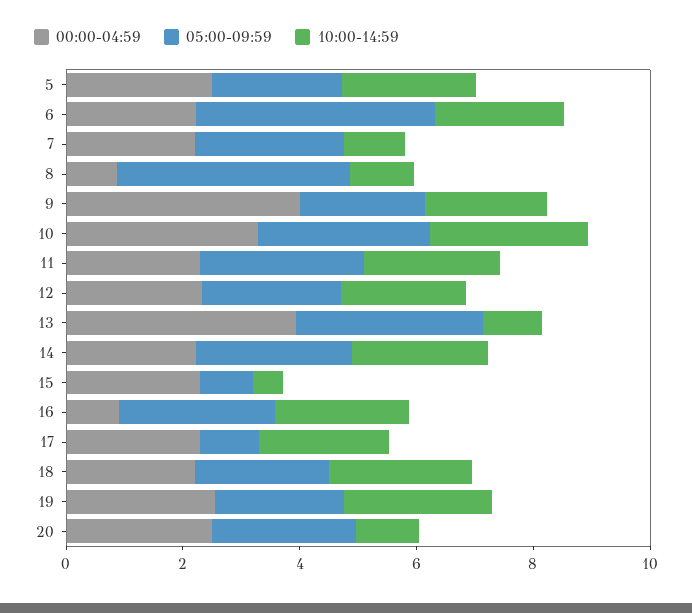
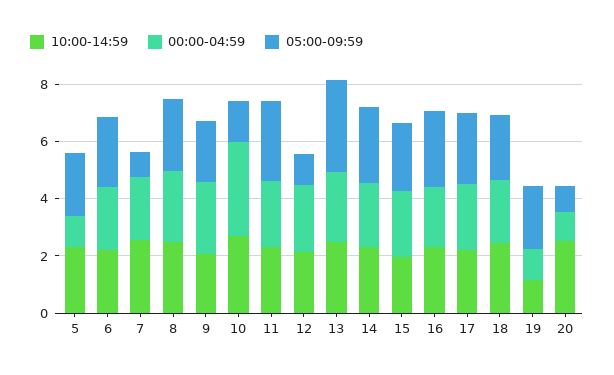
00:00-04:59, 5: 2.5 -> 1
05:00-09:59, 6: 4 -> 2.5
05:00-09:59, 7: 2.5 -> 1
10:00-14:59, 7: 1 -> 2.5
00:00-04:59, 8: 1 -> 2.5
05:00-09:59, 8: 4 -> 2.5
10:00-14:59, 8: 1 -> 2.5
00:00-04:59, 9: 4 -> 2.5
05:00-09:59, 10: 3 -> 1.5
05:00-09:59, 12: 2.5 -> 1
00:00-04:59, 13: 4 -> 2.5
10:00-14:59, 13: 1 -> 2.5
05:00-09:59, 15: 1 -> 2.5
10:00-14:59, 15: 0.5 -> 2
00:00-04:59, 16: 1 -> 2
05:00-09:59, 17: 1 -> 2.5
00:00-04:59, 19: 2.5 -> 1
10:00-14:59, 19: 2.5 -> 1
00:00-04:59, 20: 2.5 -> 1
05:00-09:59, 20: 2.5 -> 1
10:00-14:59, 20: 1 -> 2.5

